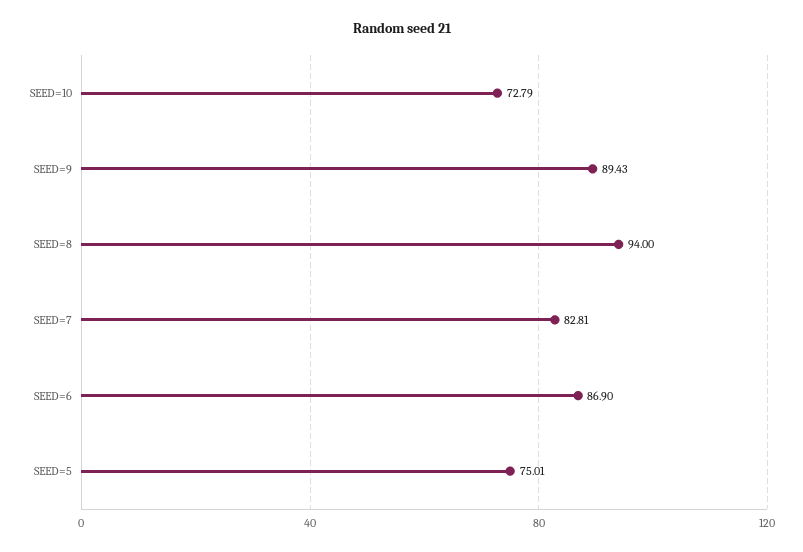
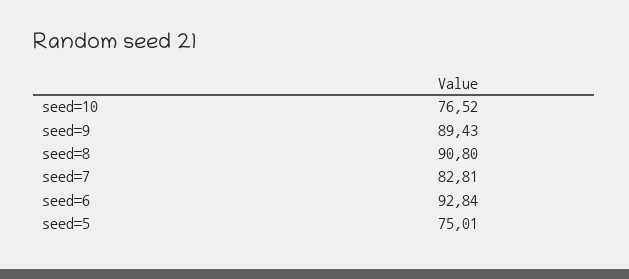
SEED=10: 72.79 -> 76.52
SEED=8: 94 -> 90.8
SEED=6: 86.9 -> 92.84

